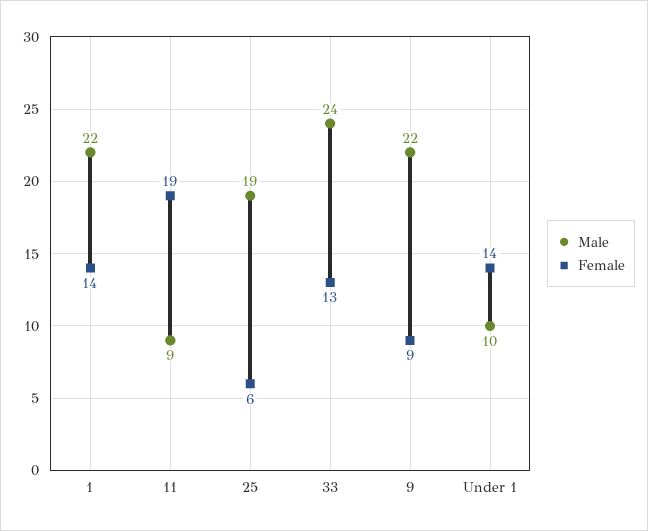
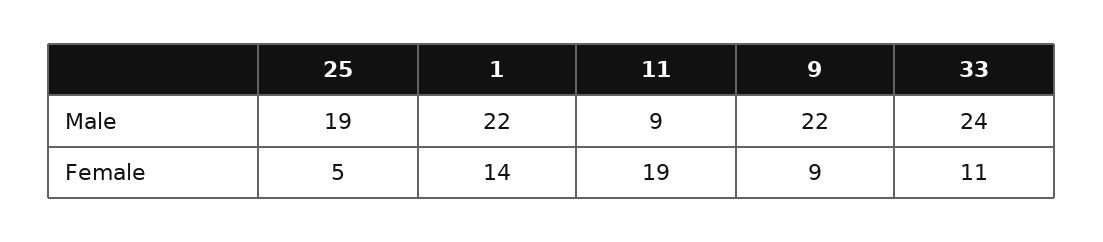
Female, 25: 6 -> 5
Female, 33: 13 -> 11
Male, Under 1: 10 -> none
Female, Under 1: 14 -> none

